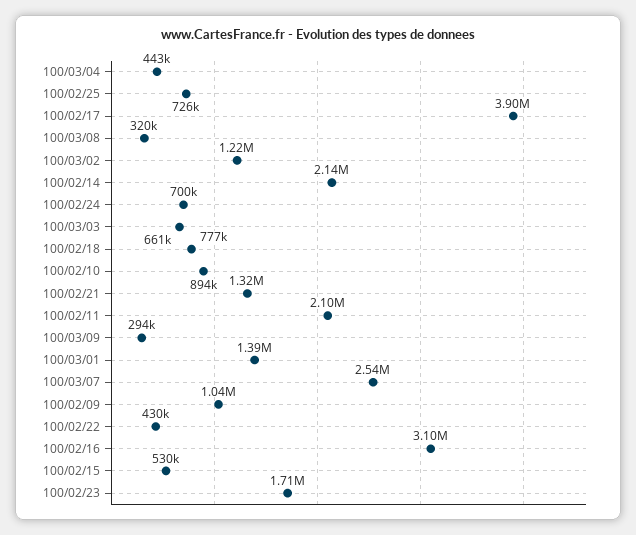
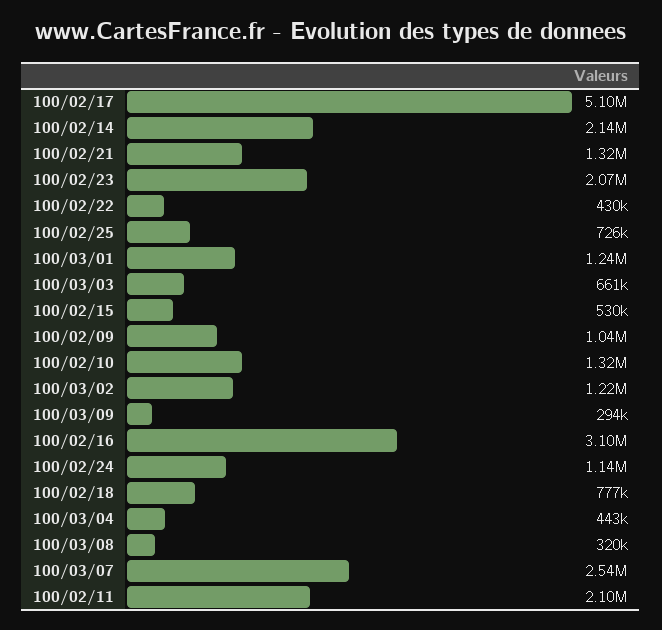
100/02/17: 3900000 -> 5100000
100/02/24: 700000 -> 1140000
100/02/10: 894000 -> 1320000
100/03/01: 1390000 -> 1240000
100/02/23: 1710000 -> 2070000

